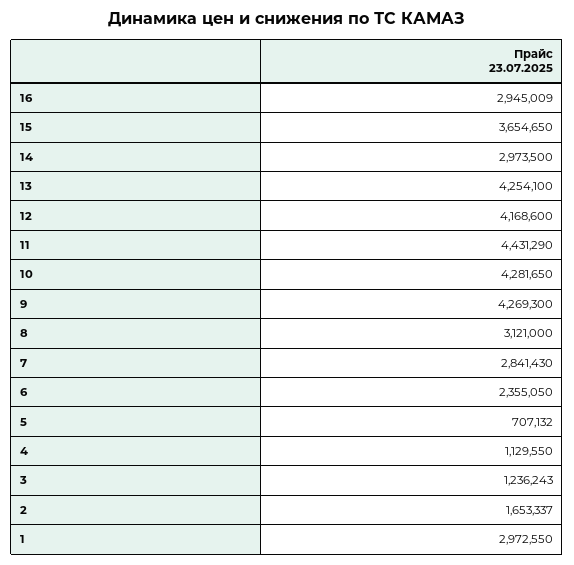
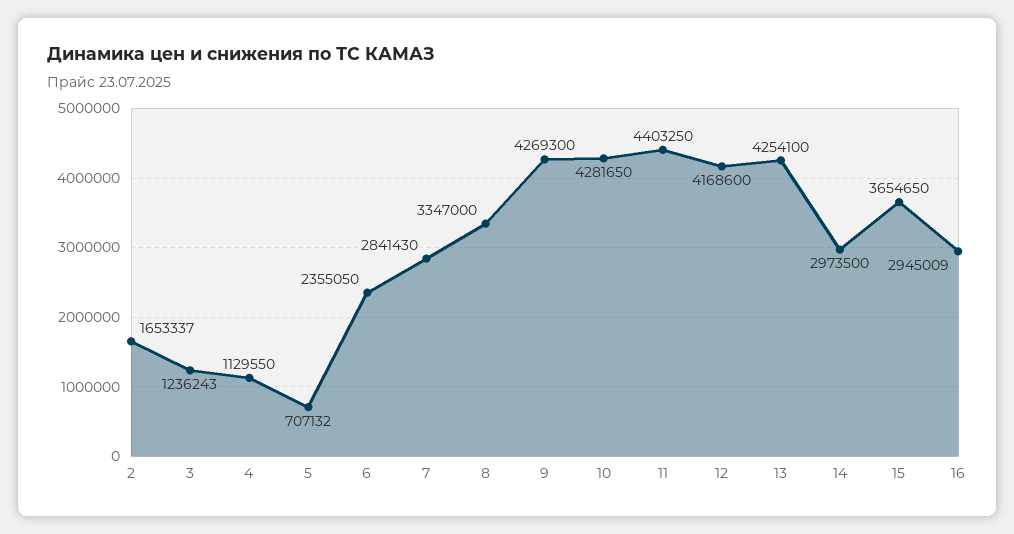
11: 4431290 -> 4403250
8: 3121000 -> 3347000
1: 2972550 -> none

